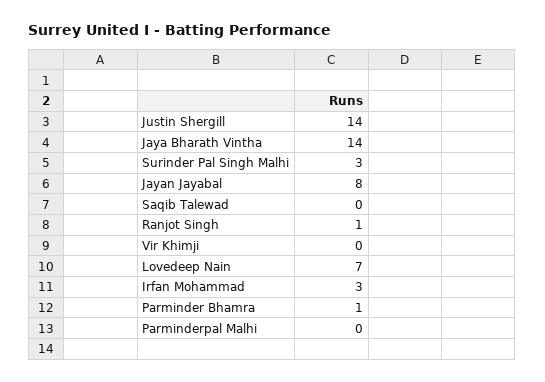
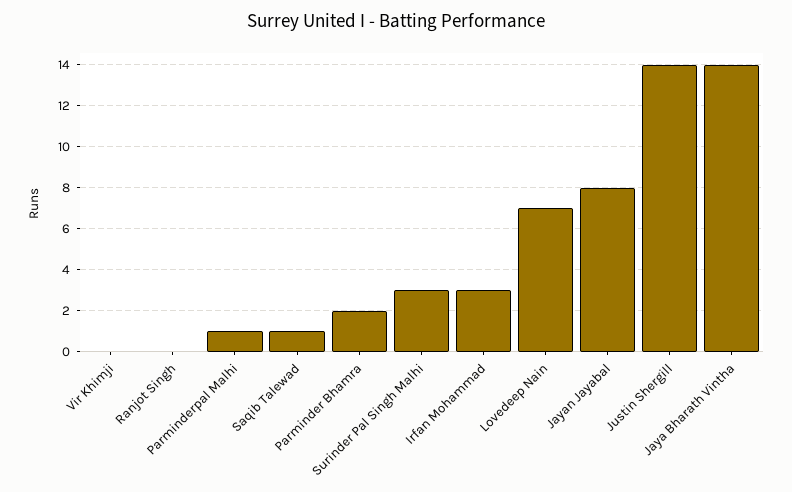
Saqib Talewad: 0 -> 1
Ranjot Singh: 1 -> 0
Parminder Bhamra: 1 -> 2
Parminderpal Malhi: 0 -> 1

